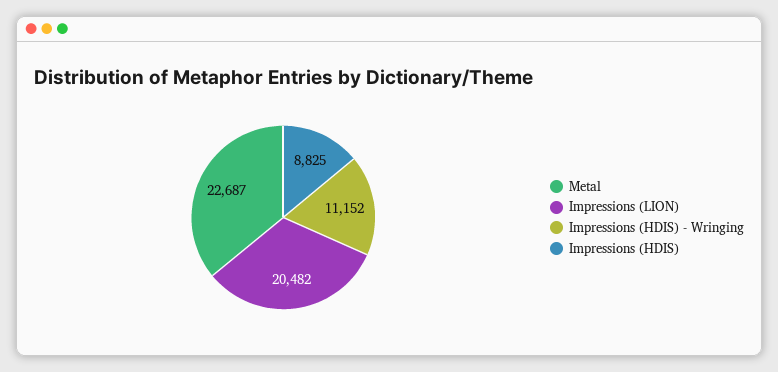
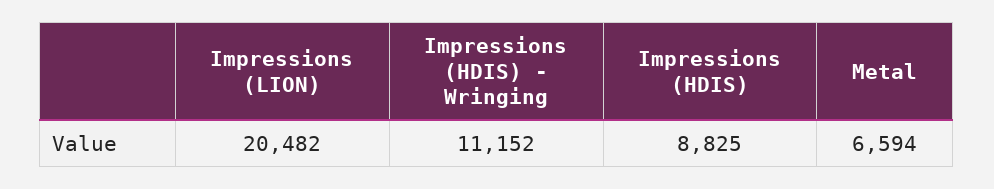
Metal: 22687 -> 6594

